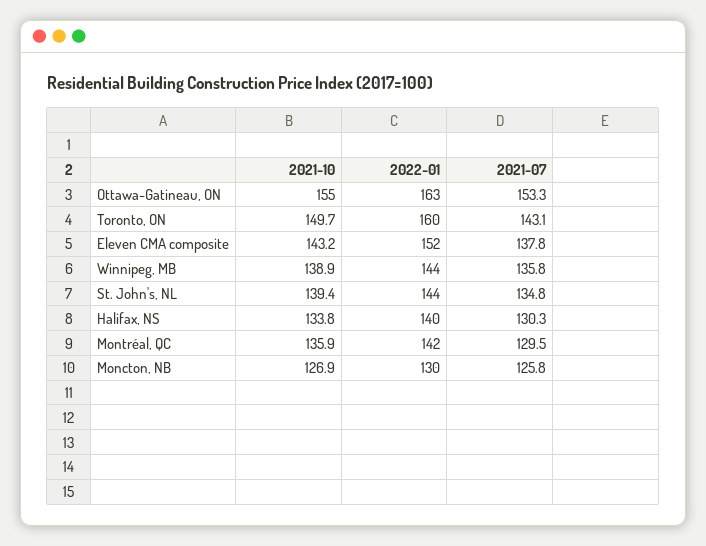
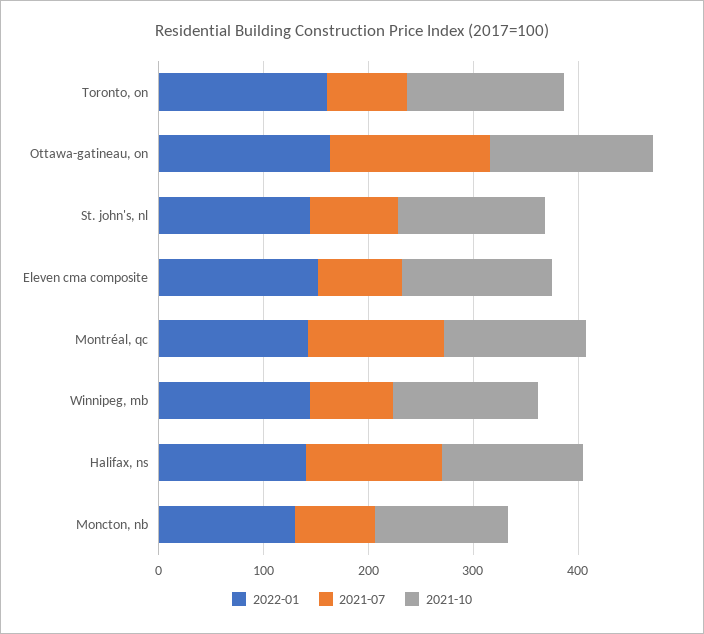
2021-07, Toronto, ON: 143.1 -> 80
2021-07, Eleven CMA composite: 137.8 -> 80
2021-07, Winnipeg, MB: 135.8 -> 80
2021-07, St. John's, NL: 134.8 -> 80
2021-07, Moncton, NB: 125.8 -> 80

